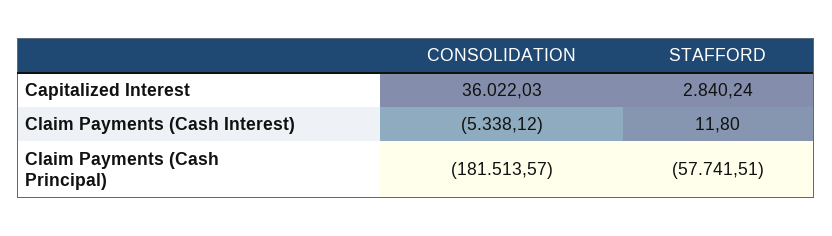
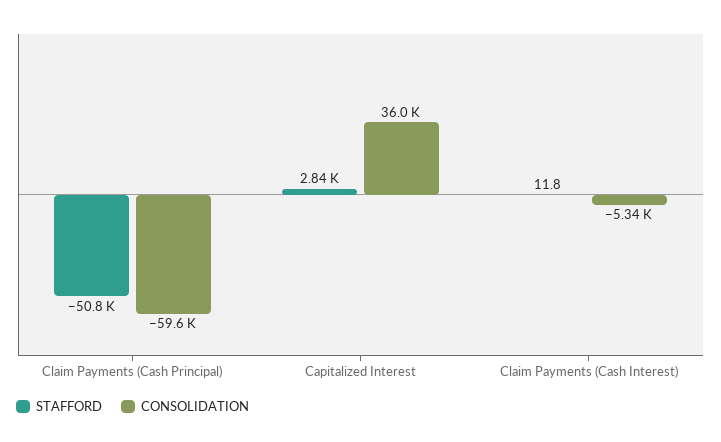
CONSOLIDATION, Claim Payments (Cash Principal): -181513.57 -> -59600
STAFFORD, Claim Payments (Cash Principal): -57741.51 -> -50800

